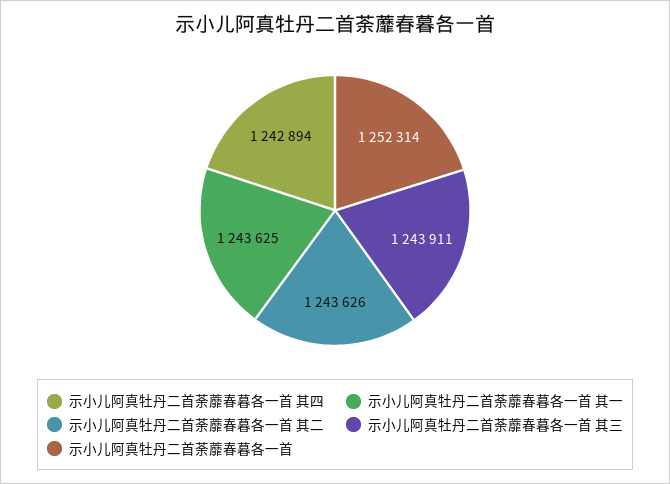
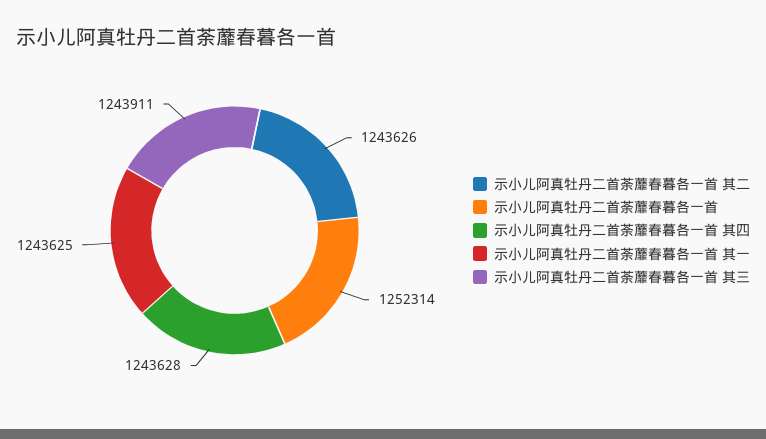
示小儿阿真牡丹二首荼蘼春暮各一首 其四: 1242894 -> 1243628

